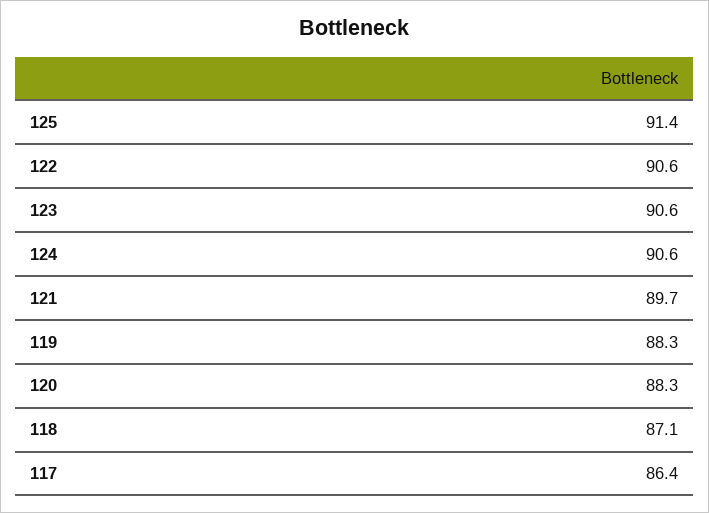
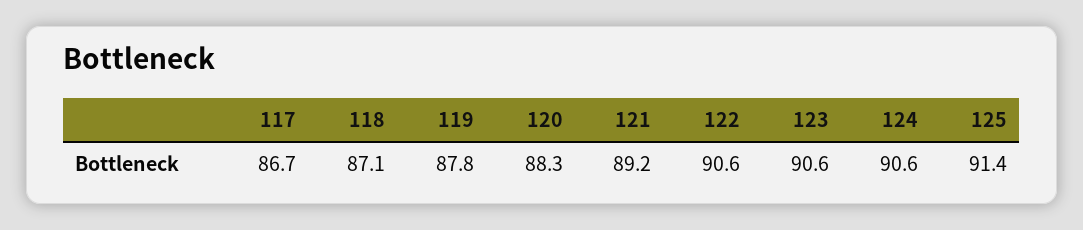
121: 89.7 -> 89.2
119: 88.3 -> 87.8
117: 86.4 -> 86.7

